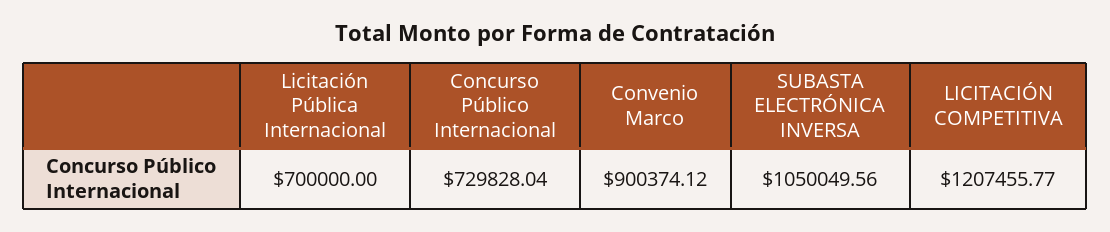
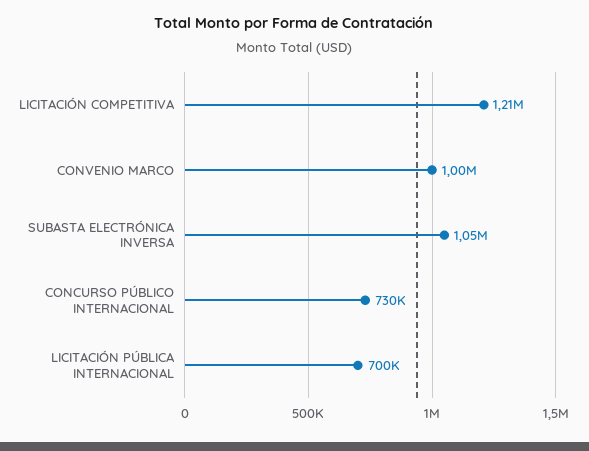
Convenio Marco: 900374.12 -> 1000000

